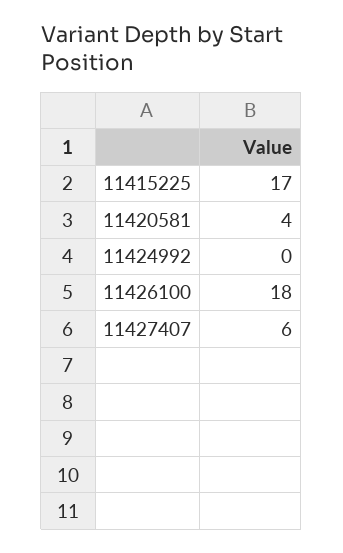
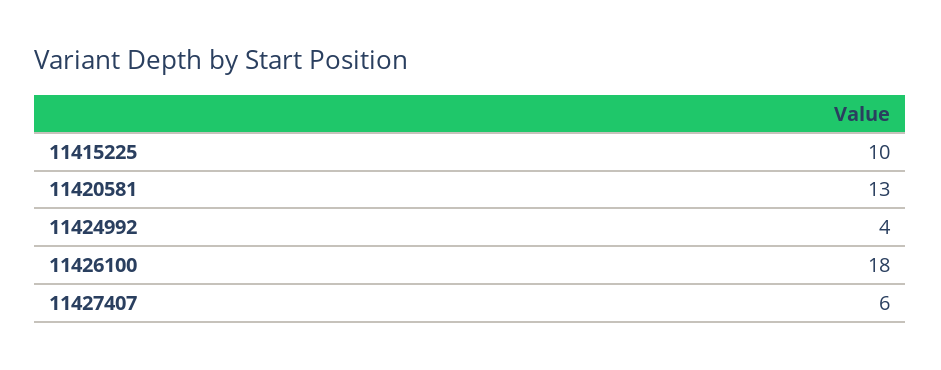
11415225: 17 -> 10
11420581: 4 -> 13
11424992: 0 -> 4

